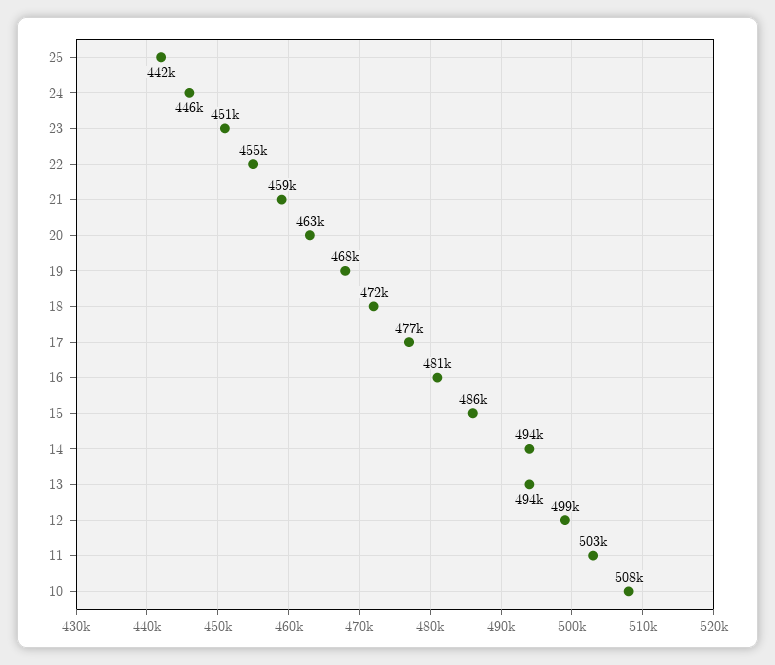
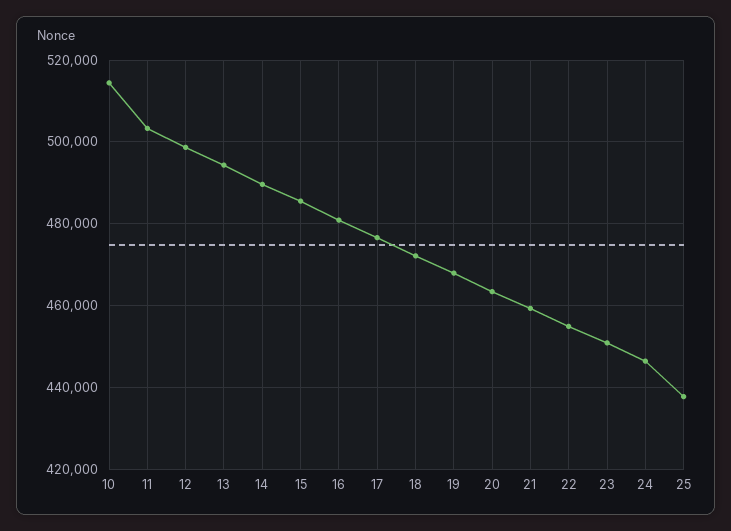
25: 442000 -> 438000
14: 494000 -> 490000
10: 508000 -> 514000

